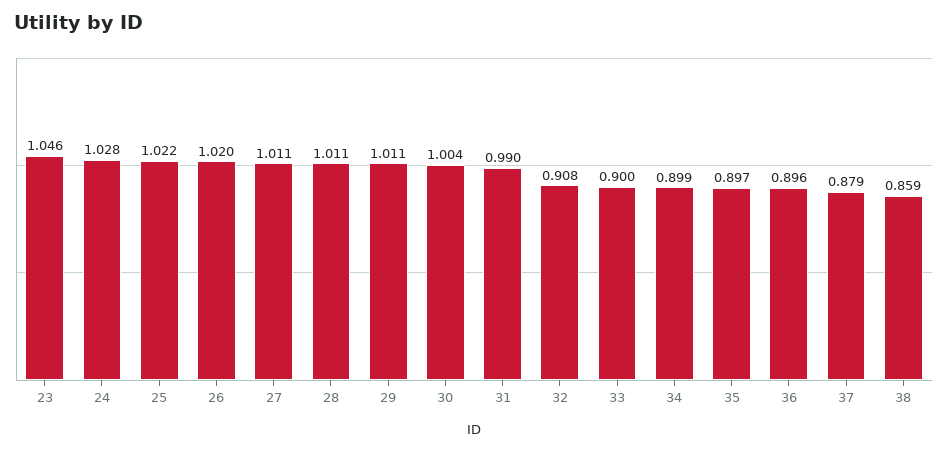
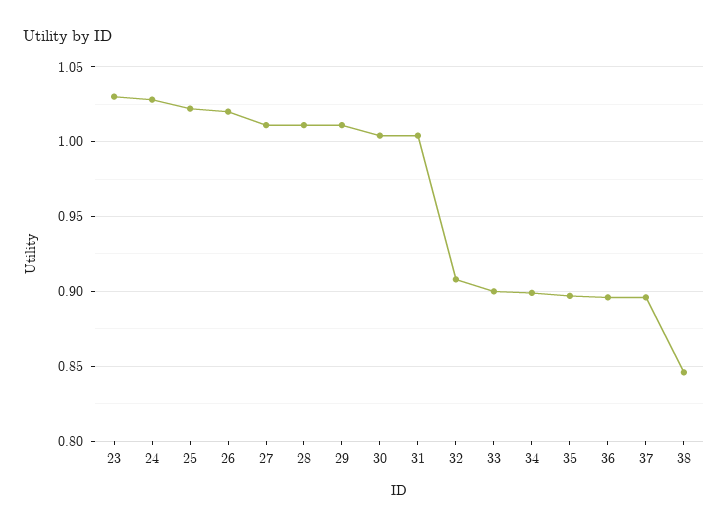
23: 1.046 -> 1.03
31: 0.99 -> 1.005
37: 0.879 -> 0.895
38: 0.859 -> 0.845

